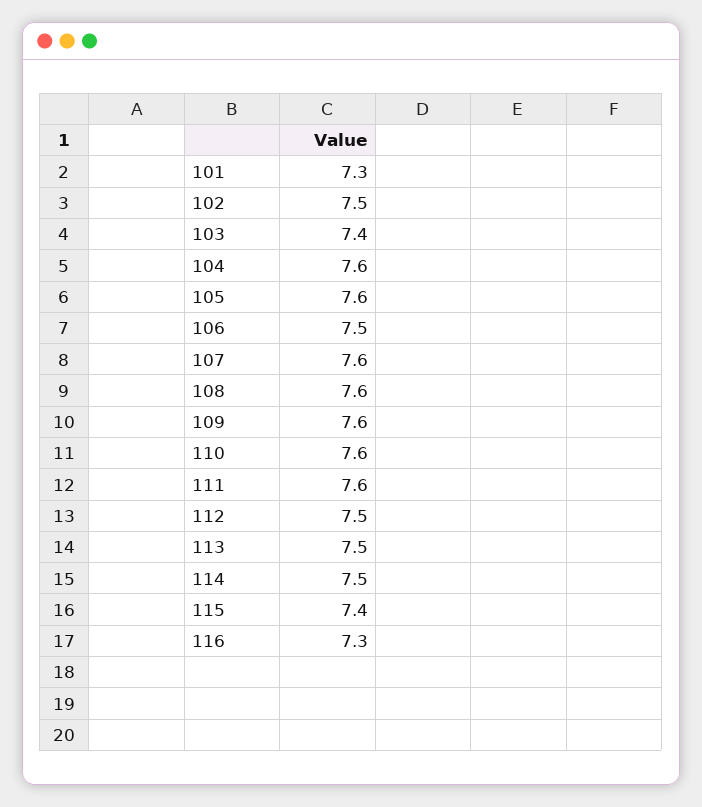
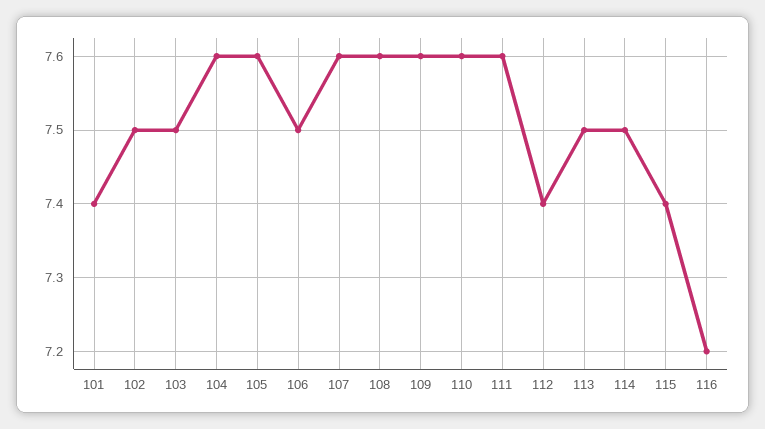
101: 7.3 -> 7.4
103: 7.4 -> 7.5
112: 7.5 -> 7.4
116: 7.3 -> 7.2

